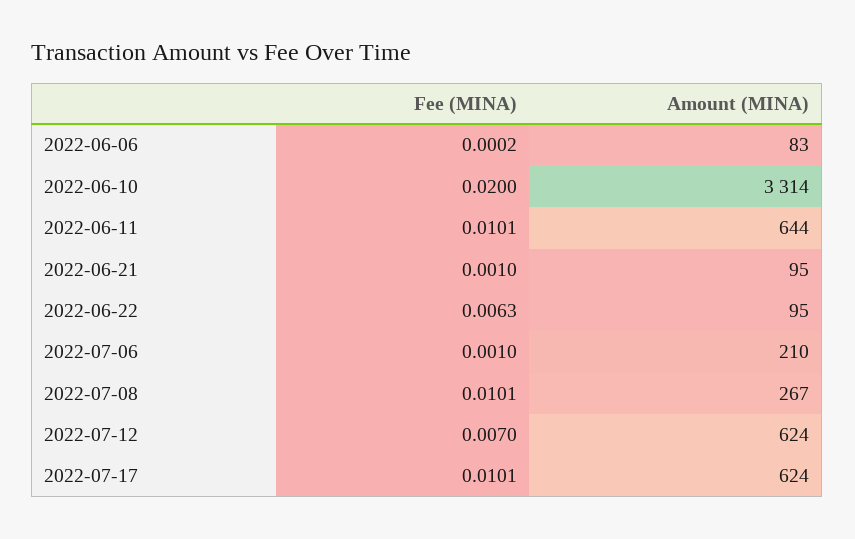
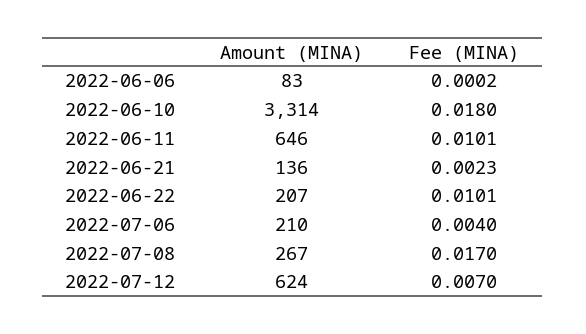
Fee (MINA), 2022-06-10: 0.02 -> 0.018
Amount (MINA), 2022-06-11: 644 -> 646
Fee (MINA), 2022-06-21: 0.001 -> 0.0023
Amount (MINA), 2022-06-21: 95 -> 136
Fee (MINA), 2022-06-22: 0.0063 -> 0.0101
Amount (MINA), 2022-06-22: 95 -> 207
Fee (MINA), 2022-07-06: 0.001 -> 0.004
Fee (MINA), 2022-07-08: 0.0101 -> 0.017
Fee (MINA), 2022-07-17: 0.0101 -> none
Amount (MINA), 2022-07-17: 624 -> none

